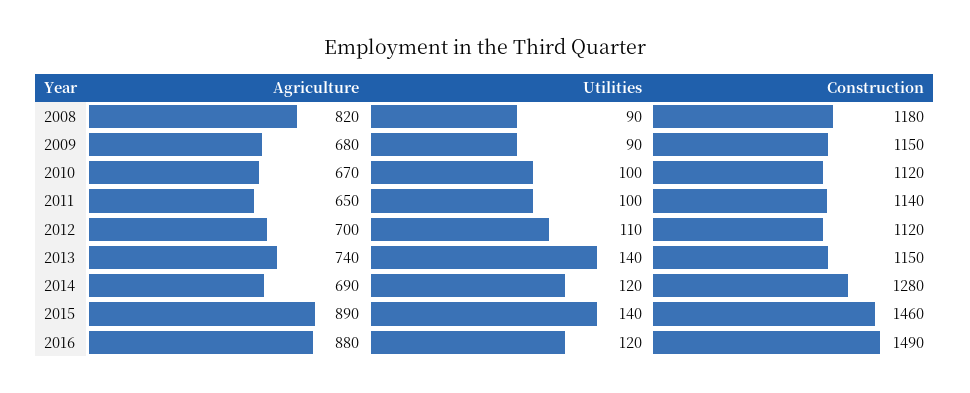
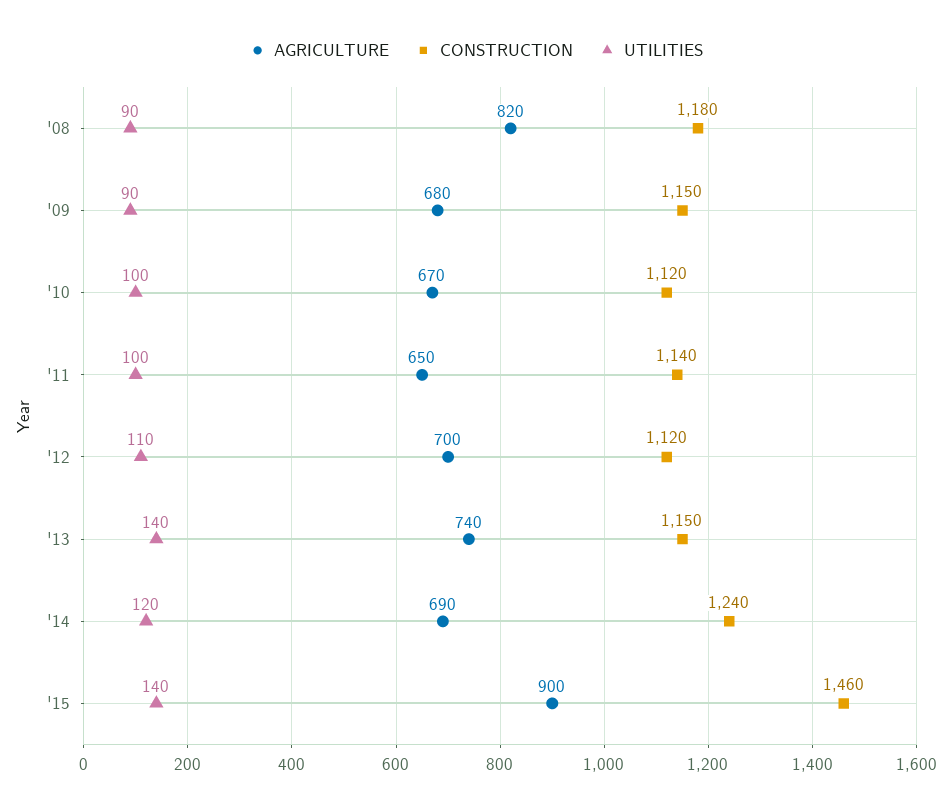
Construction, 2014: 1280 -> 1240
Agriculture, 2015: 890 -> 900
Agriculture, 2016: 880 -> none
Utilities, 2016: 120 -> none
Construction, 2016: 1490 -> none

